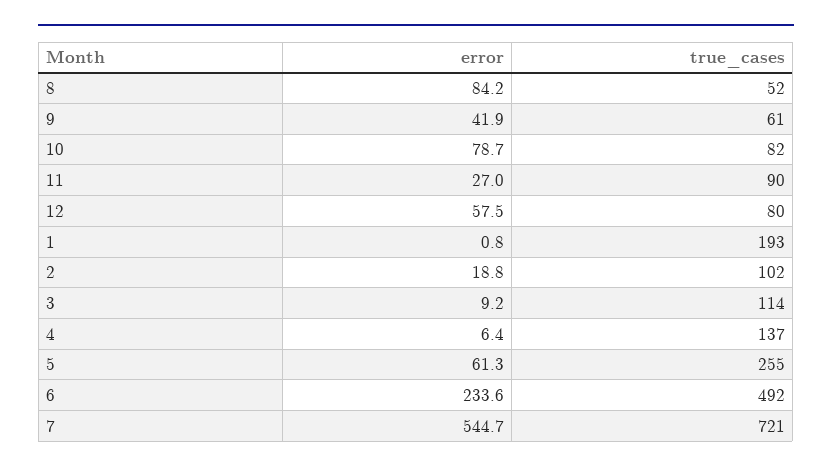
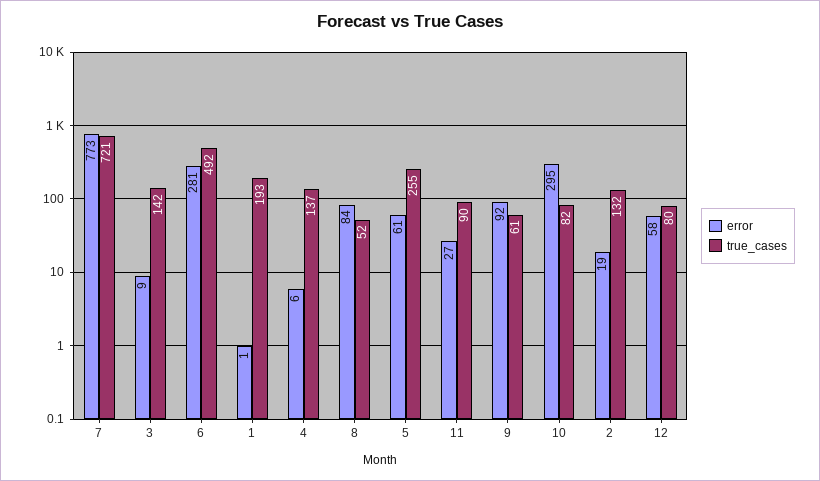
error, 9: 41.9 -> 92
error, 10: 78.7 -> 295
true_cases, 2: 102 -> 132
true_cases, 3: 114 -> 142
error, 6: 233.6 -> 281
error, 7: 544.7 -> 773

